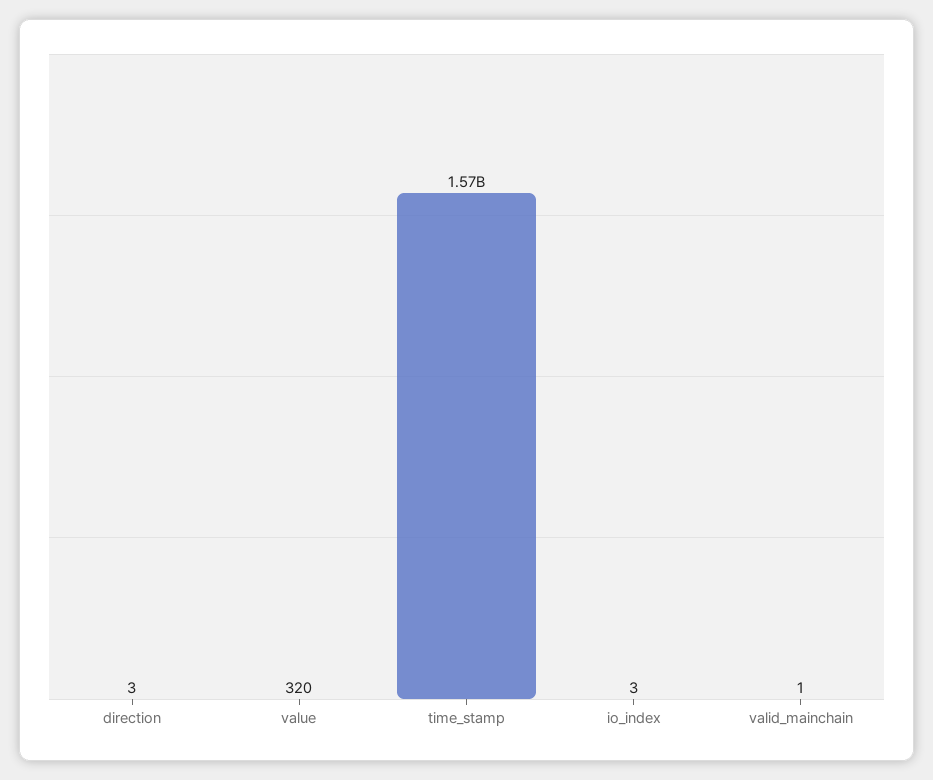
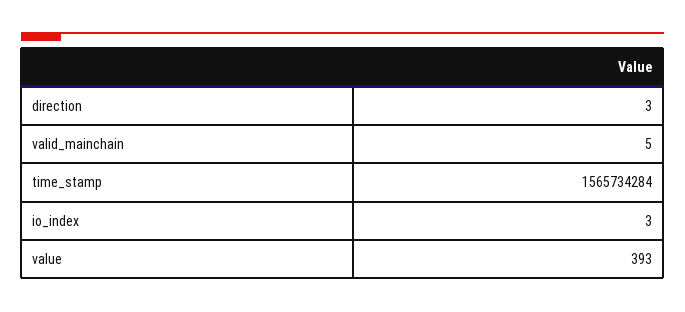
value: 320 -> 393
valid_mainchain: 1 -> 5

